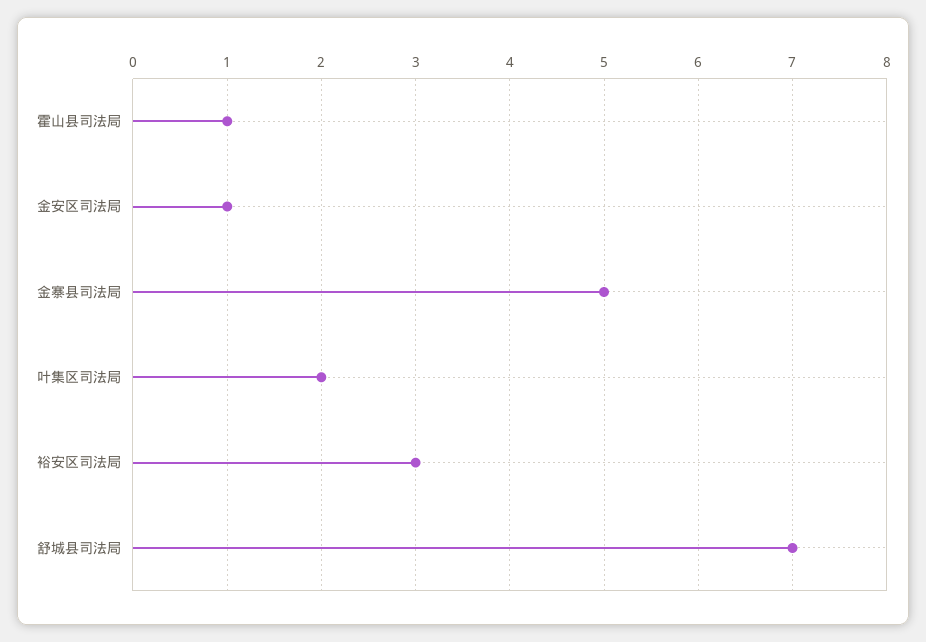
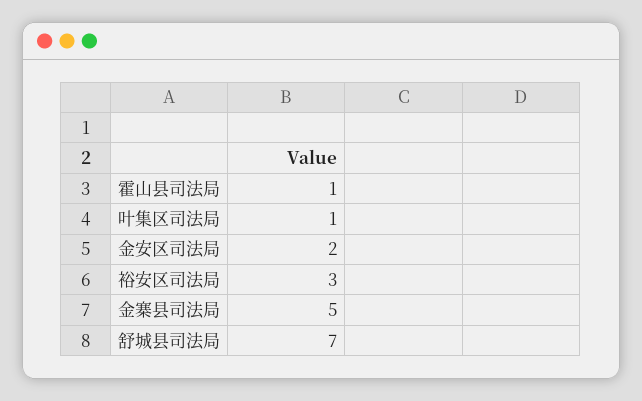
金安区司法局: 1 -> 2
叶集区司法局: 2 -> 1

